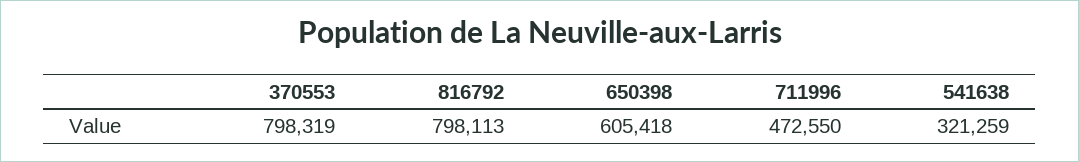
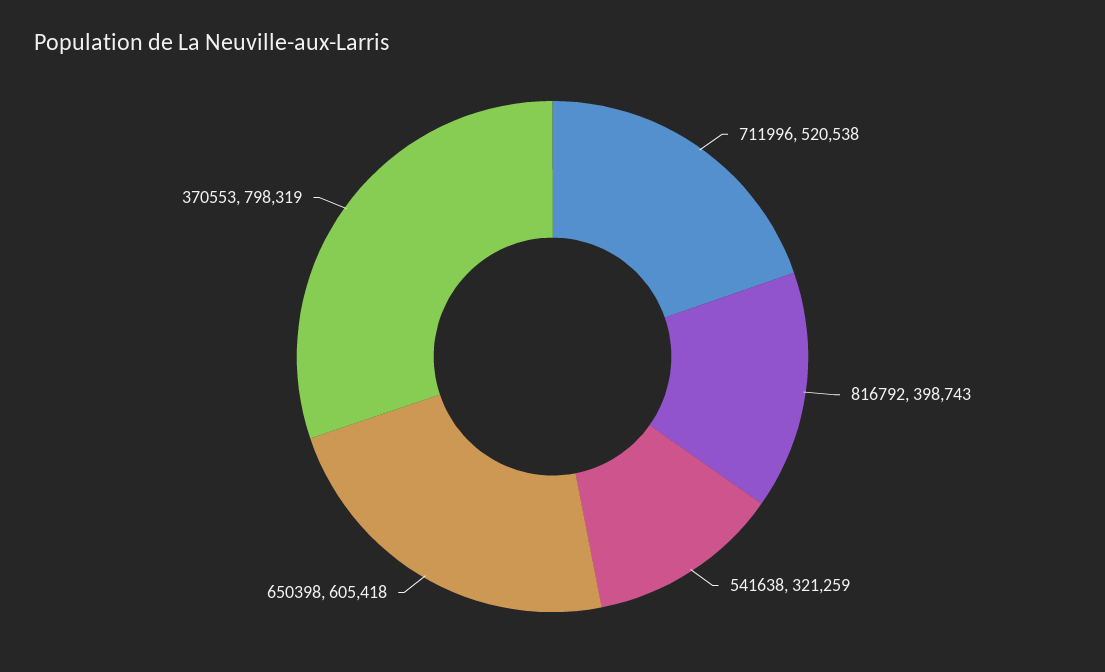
816792: 798113 -> 398743
711996: 472550 -> 520538

